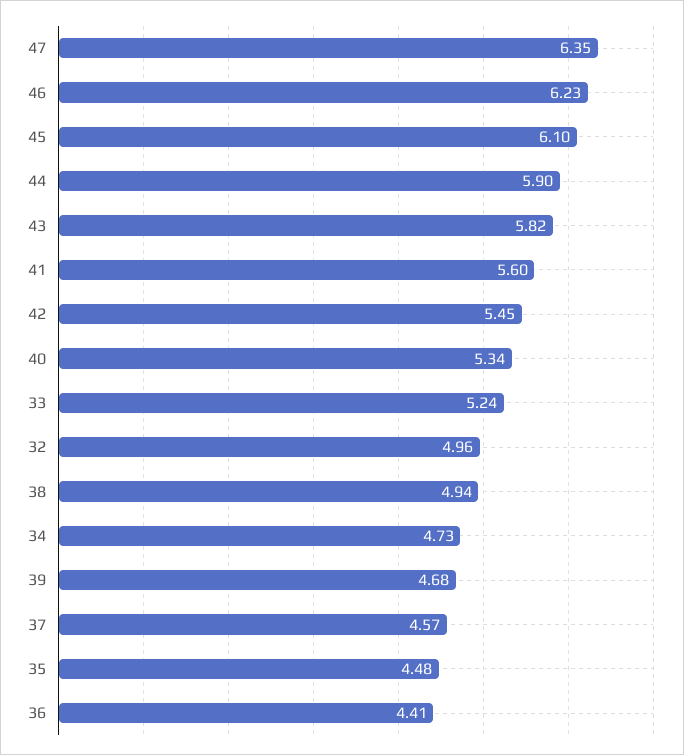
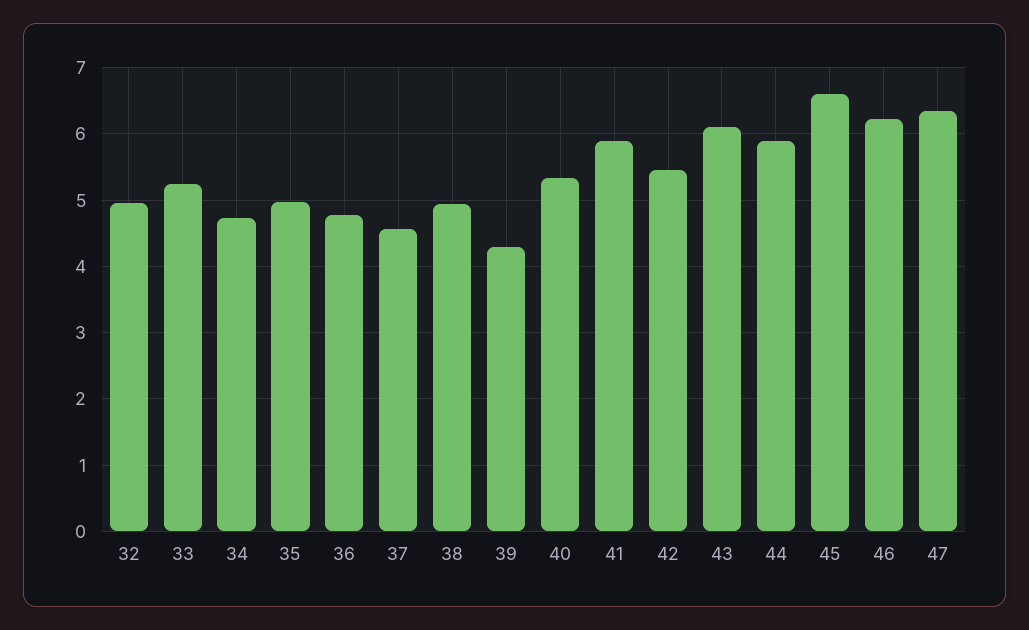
45: 6.1 -> 6.6
43: 5.82 -> 6.1
41: 5.6 -> 5.9
39: 4.68 -> 4.3
35: 4.48 -> 5
36: 4.41 -> 4.8

